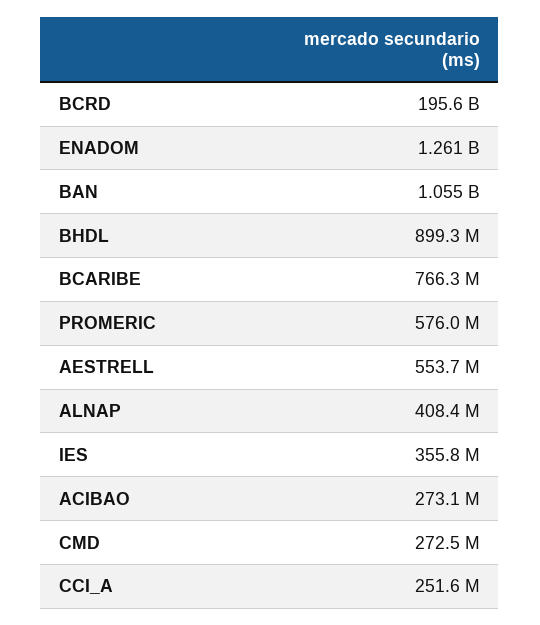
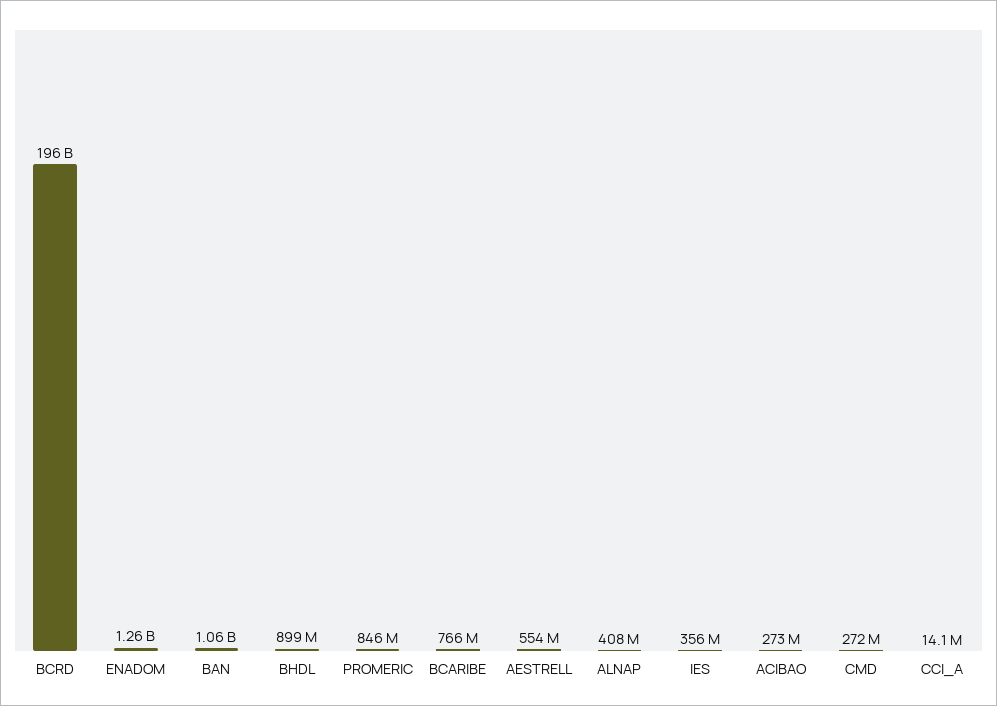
PROMERIC: 576000000 -> 846000000
CCI_A: 251600000 -> 14100000

